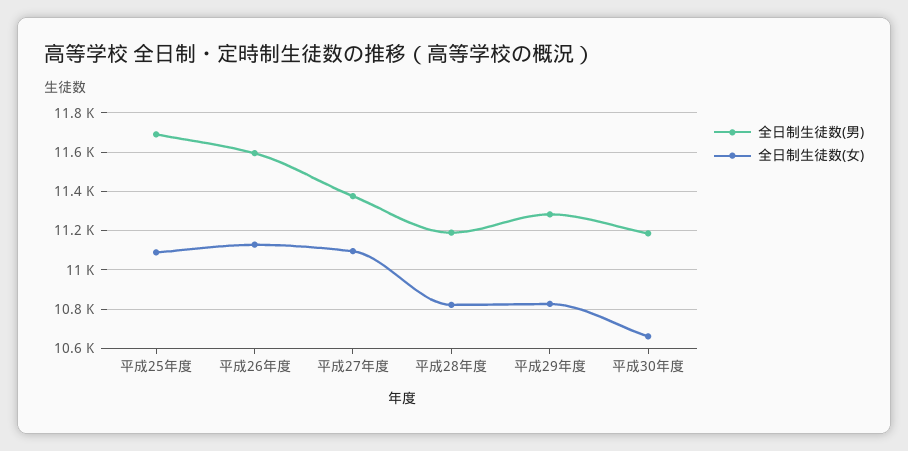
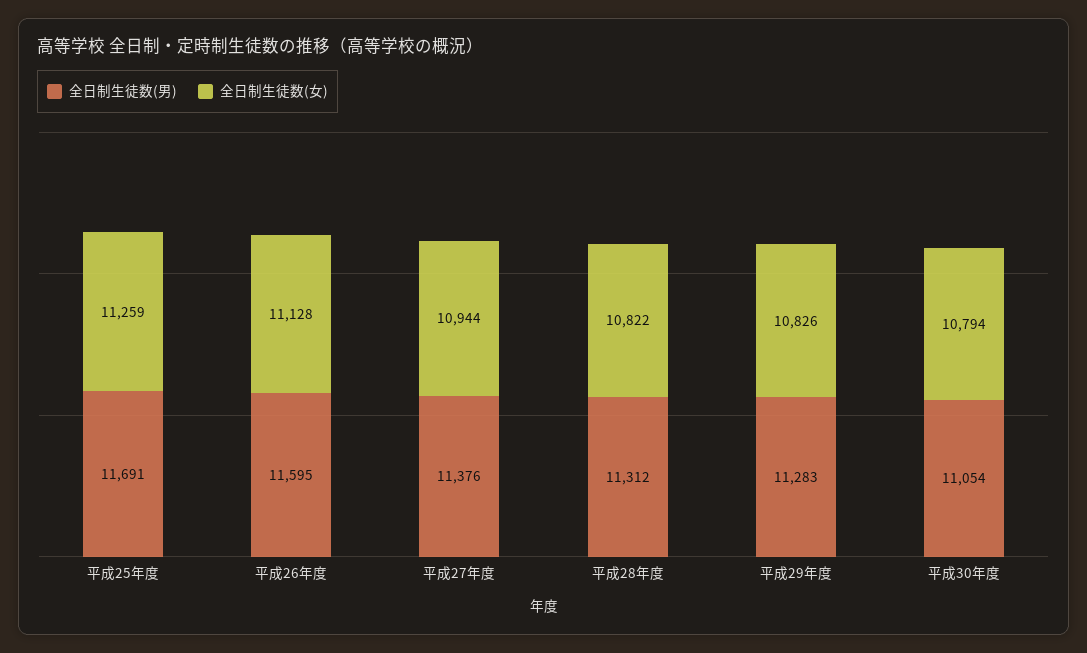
全日制生徒数(女), 平成25年度: 11100 -> 11259
全日制生徒数(女), 平成27年度: 11100 -> 10944
全日制生徒数(男), 平成28年度: 11200 -> 11312
全日制生徒数(男), 平成30年度: 11200 -> 11054
全日制生徒数(女), 平成30年度: 10650 -> 10794

